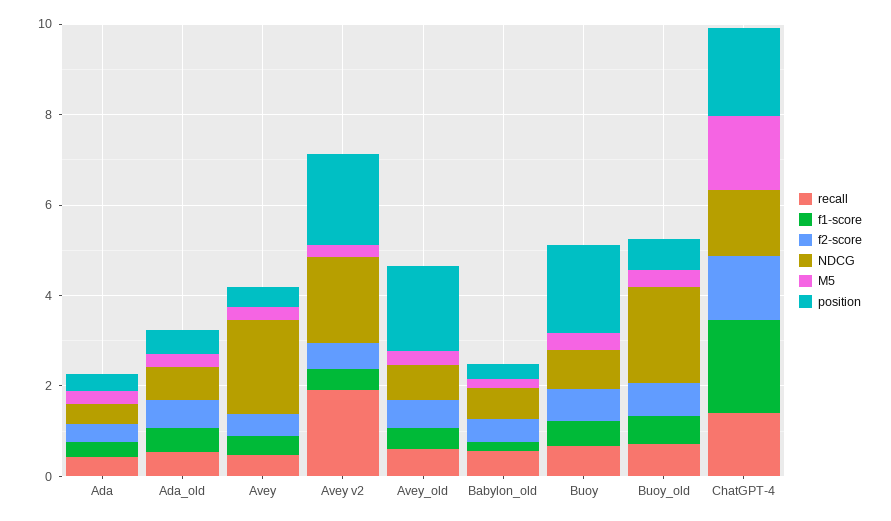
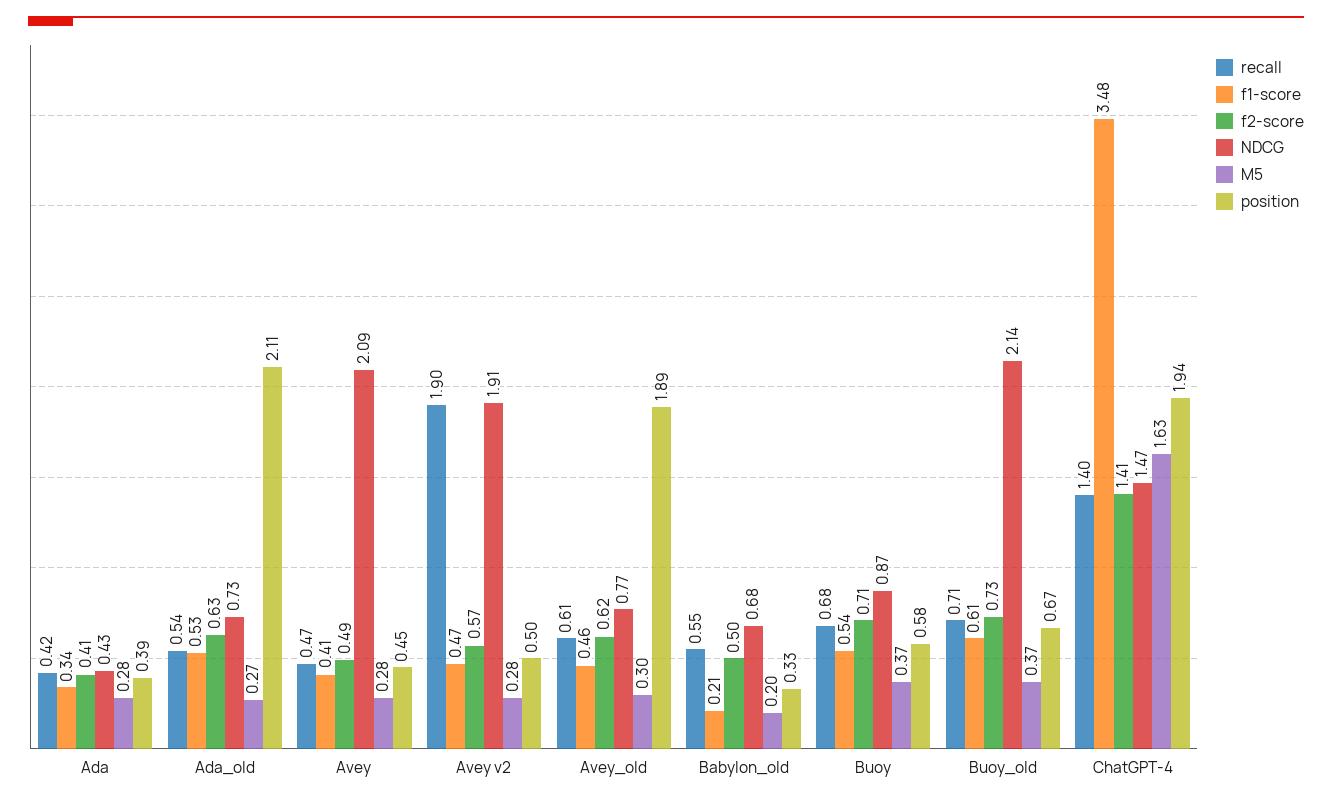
position, Ada_old: 0.5 -> 2.11
position, Avey v2: 2 -> 0.5
position, Buoy: 2 -> 0.58
f1-score, ChatGPT-4: 2 -> 3.48

